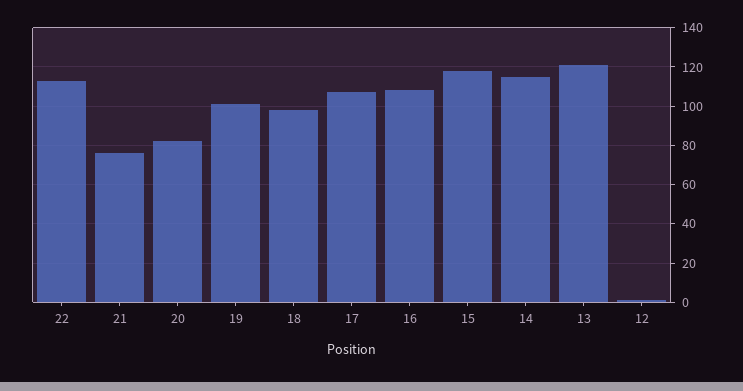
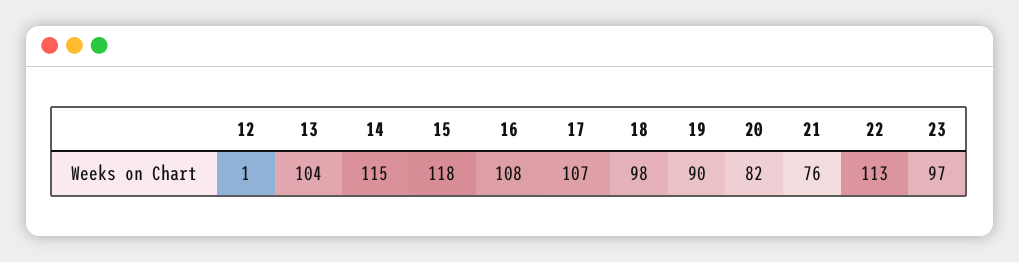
19: 100 -> 90
13: 120 -> 104
23: none -> 97

